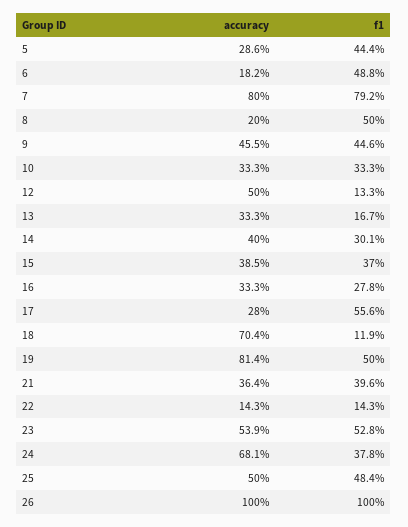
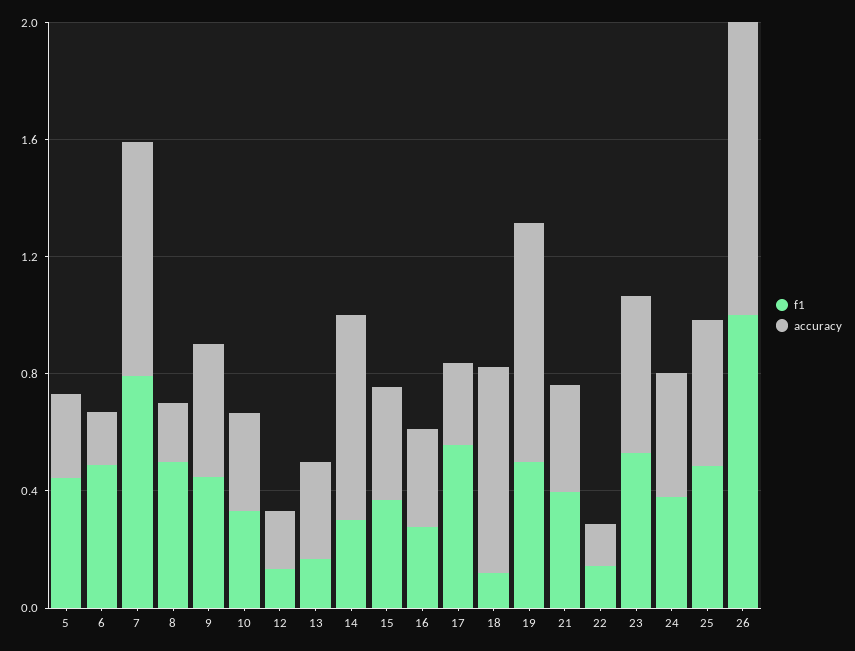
accuracy, 12: 0.5 -> 0.2
accuracy, 14: 0.4 -> 0.7
accuracy, 24: 0.681 -> 0.4

